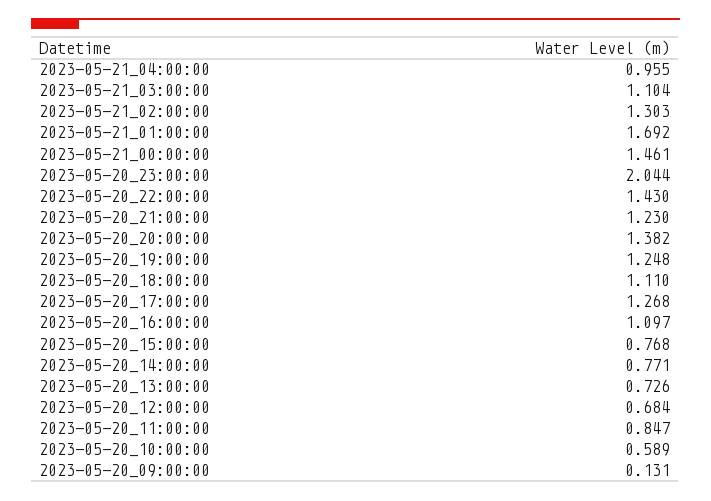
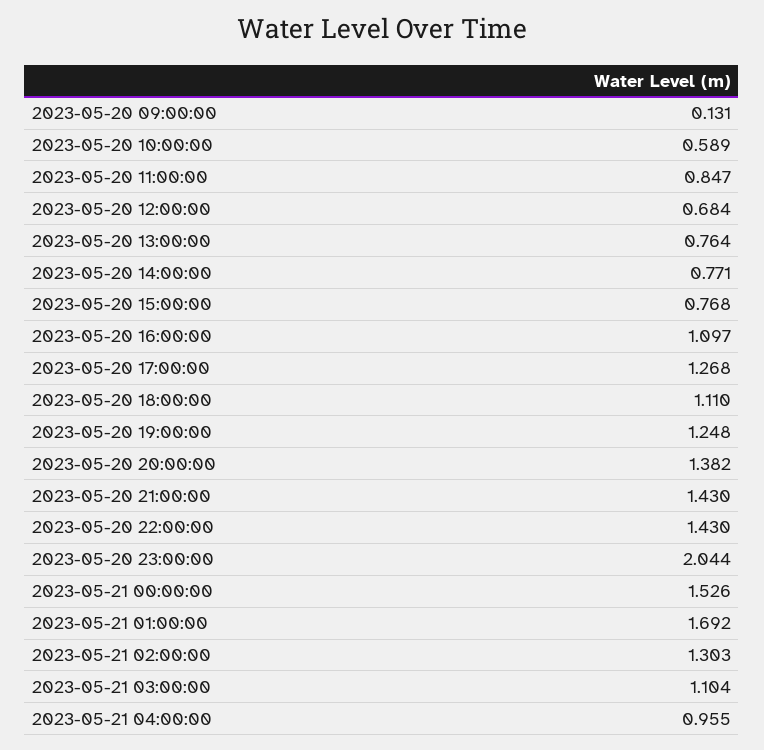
2023-05-21_00:00:00: 1.461 -> 1.526
2023-05-20_21:00:00: 1.23 -> 1.43
2023-05-20_13:00:00: 0.726 -> 0.764

